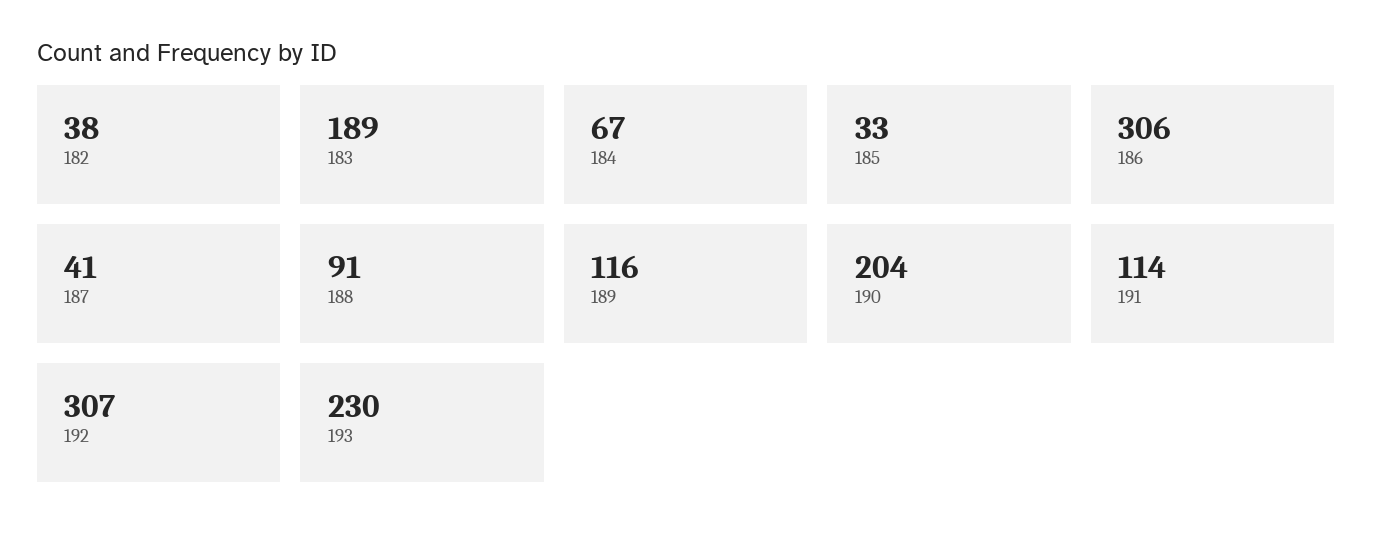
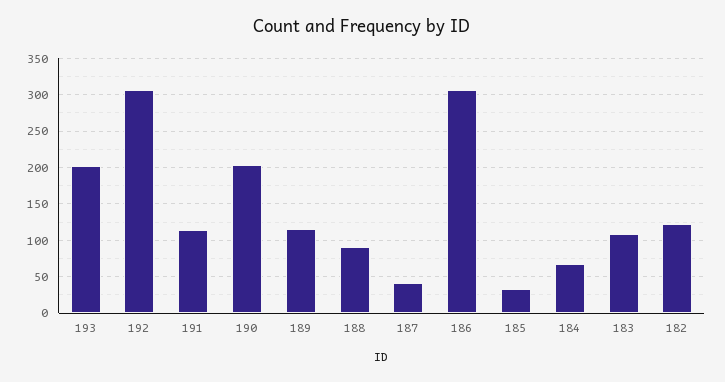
182: 38 -> 120
183: 189 -> 110
193: 230 -> 200

